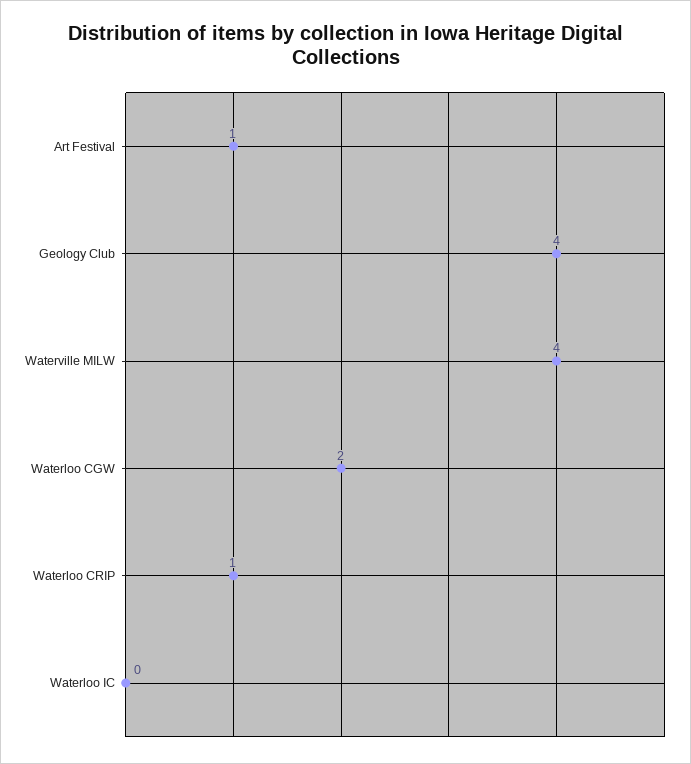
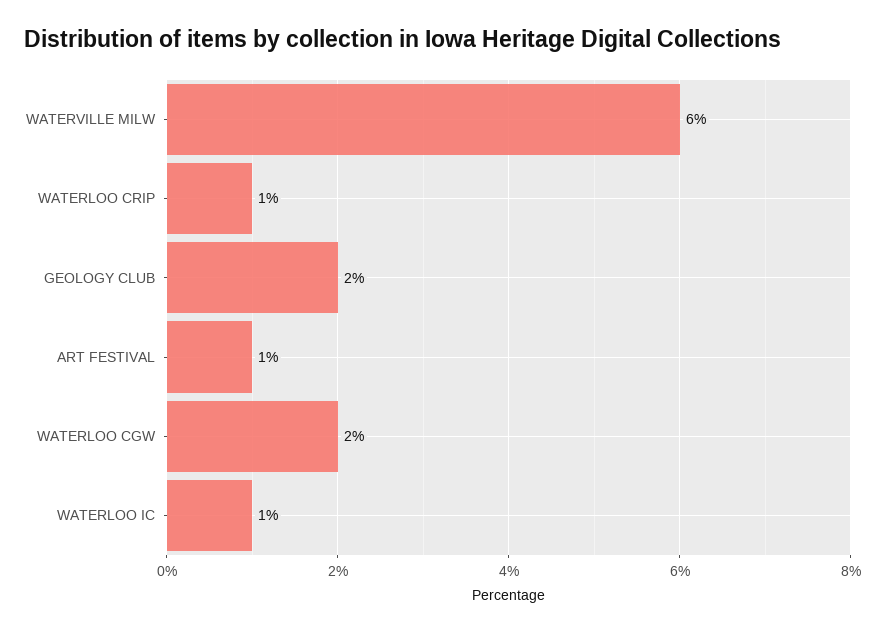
Geology Club: 4 -> 2
Waterville MILW: 4 -> 6
Waterloo IC: 0 -> 1

